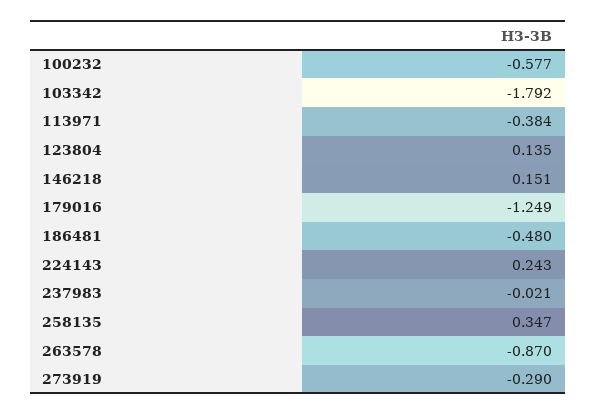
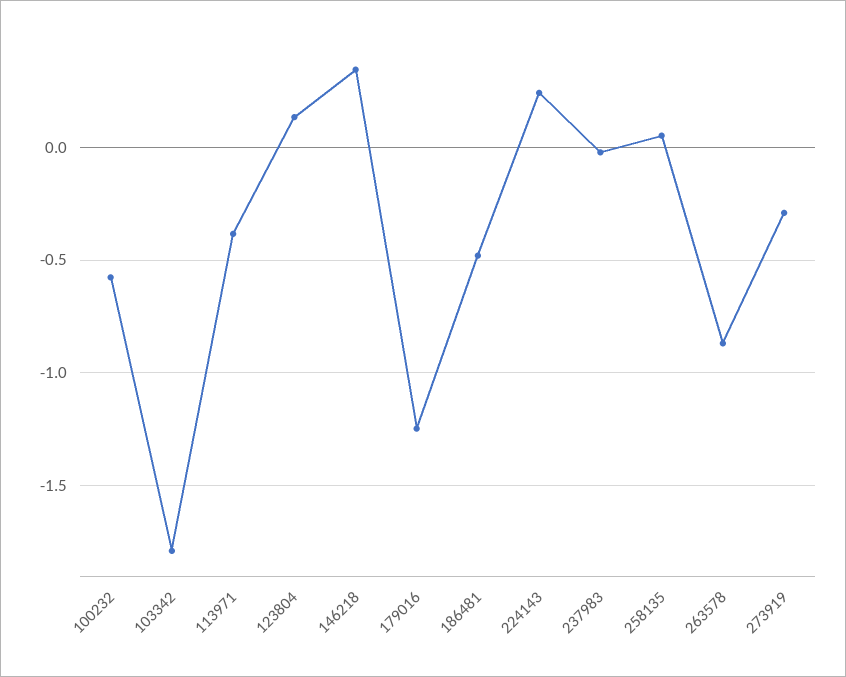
146218: 0.151 -> 0.35
258135: 0.347 -> 0.05

